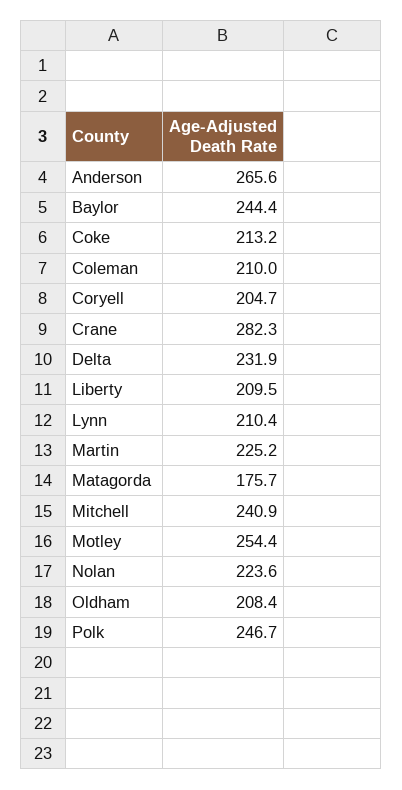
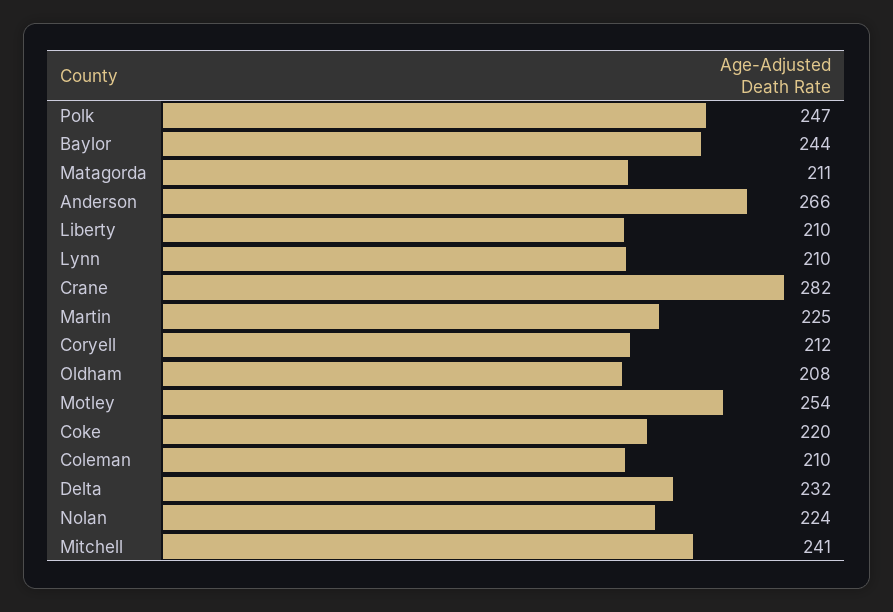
Coke: 213.2 -> 220
Coryell: 204.7 -> 212
Matagorda: 175.7 -> 211

